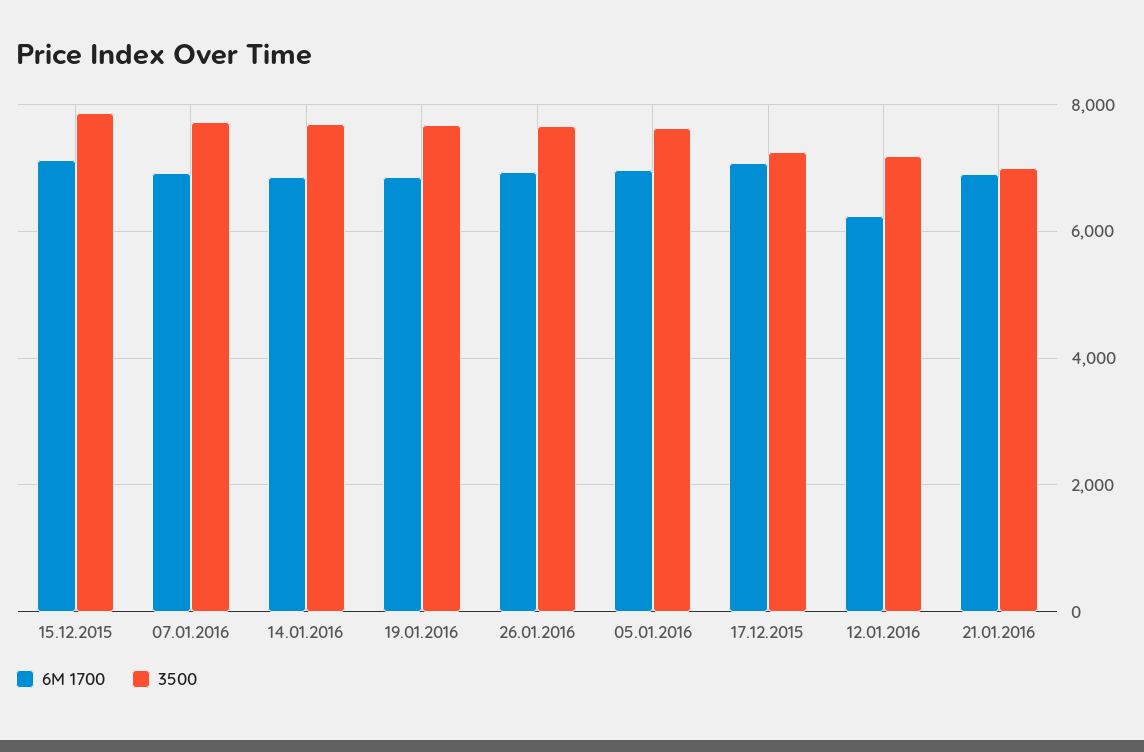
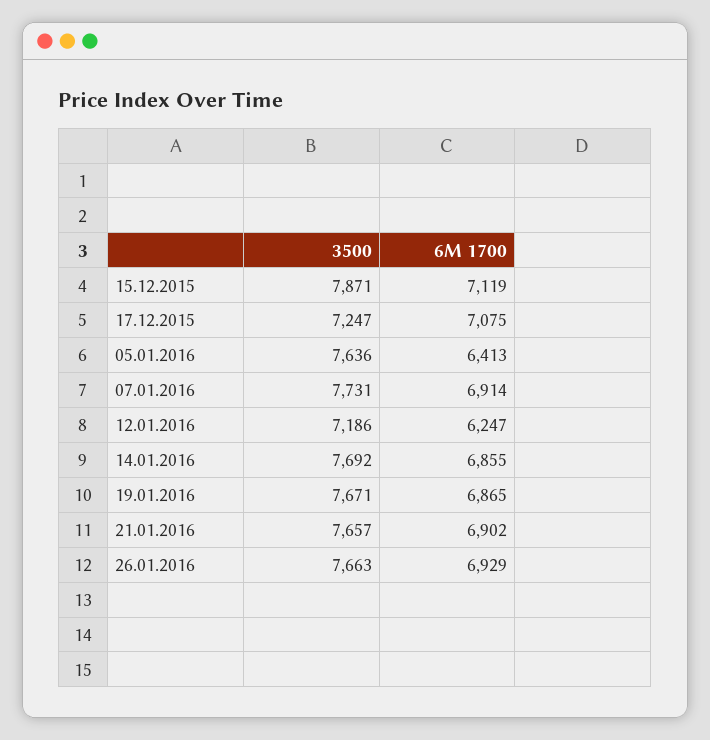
6M 1700, 05.01.2016: 7000 -> 6413
3500, 21.01.2016: 7000 -> 7657

